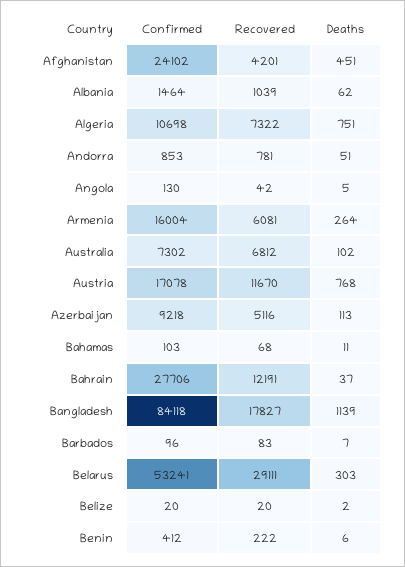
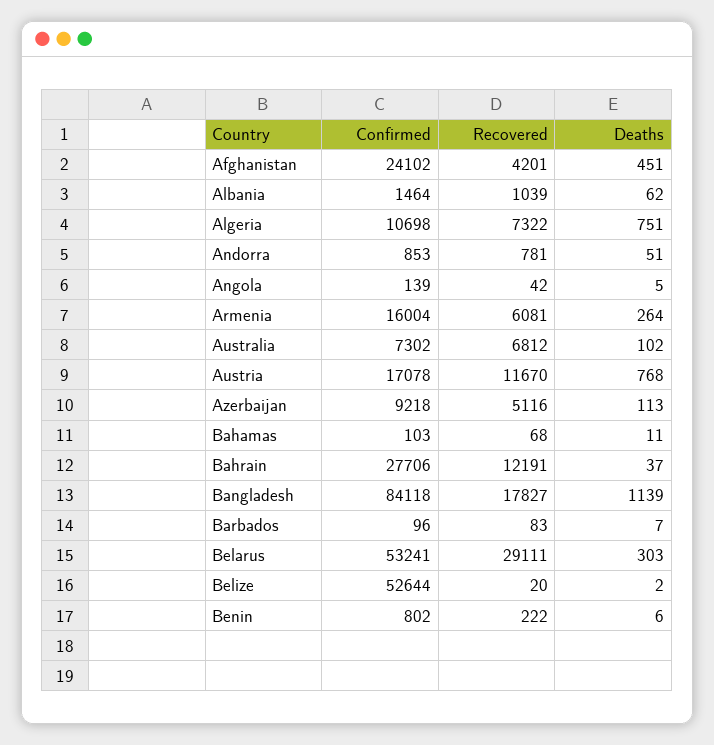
Confirmed, Angola: 130 -> 139
Confirmed, Belize: 20 -> 52644
Confirmed, Benin: 412 -> 802

